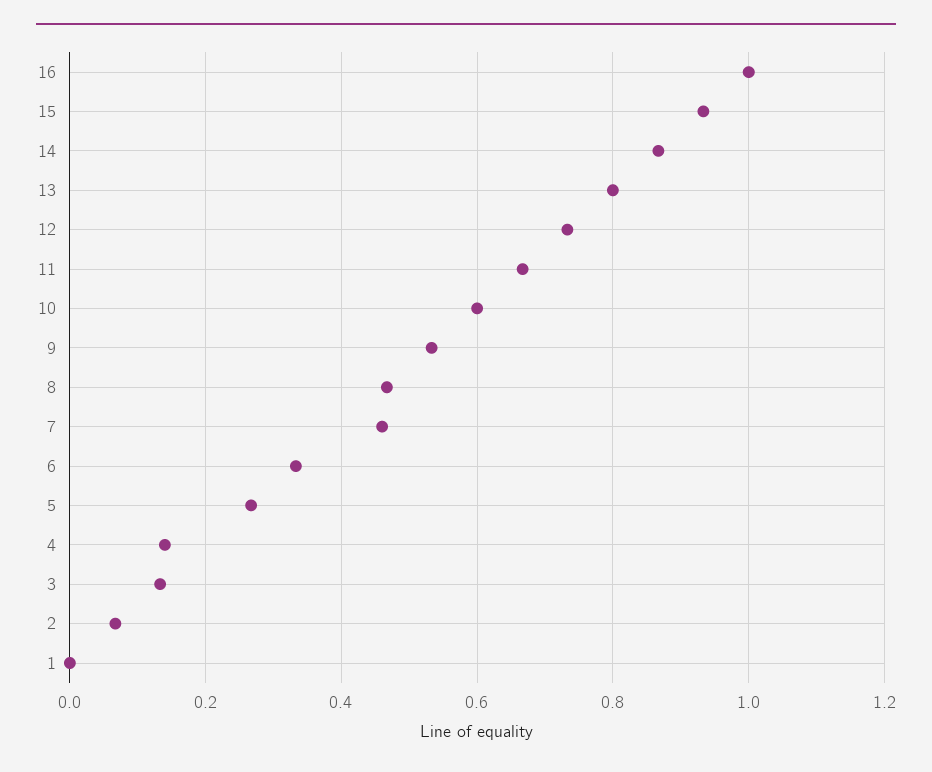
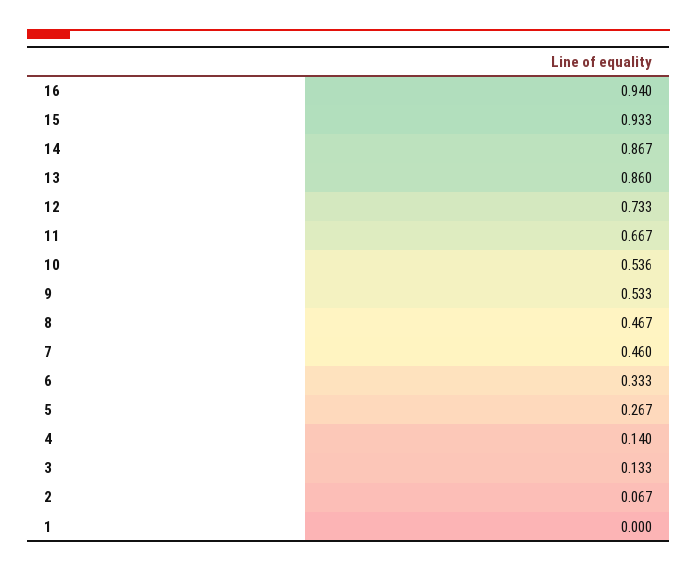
16: 1 -> 0.94
13: 0.8 -> 0.86
10: 0.6 -> 0.536

